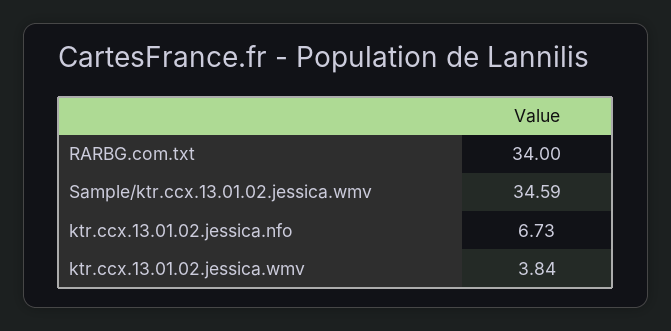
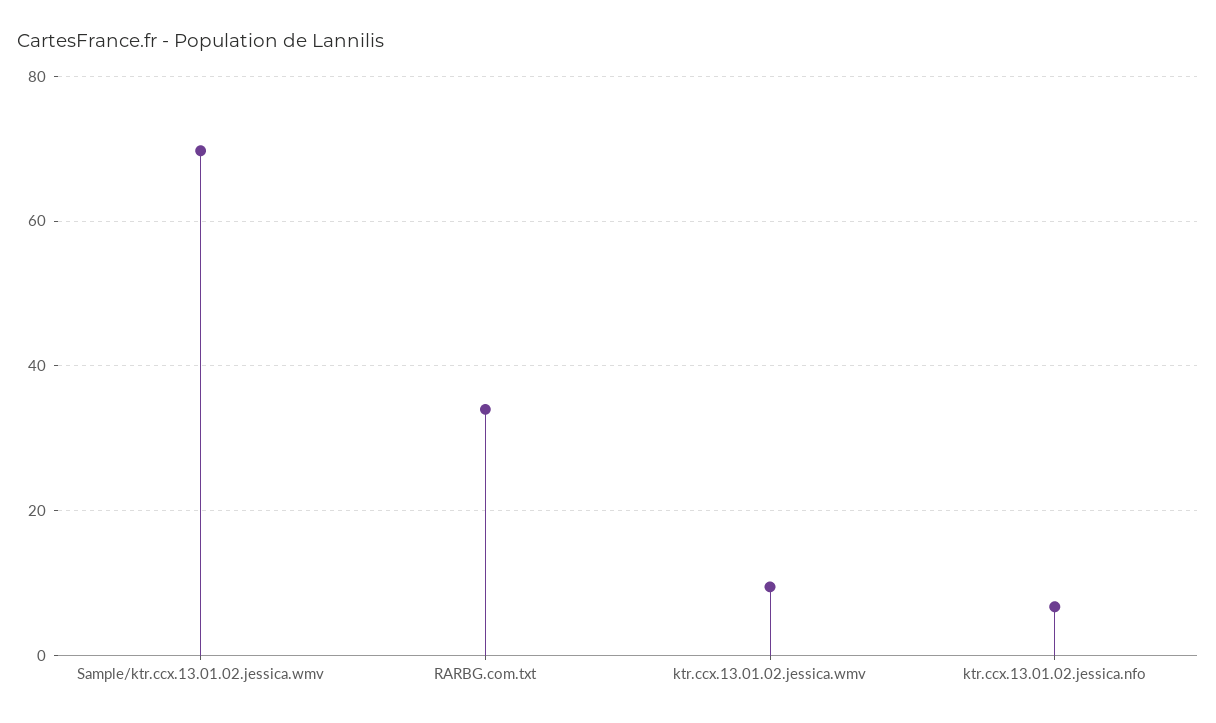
Sample/ktr.ccx.13.01.02.jessica.wmv: 34.59 -> 70
ktr.ccx.13.01.02.jessica.wmv: 3.84 -> 10

